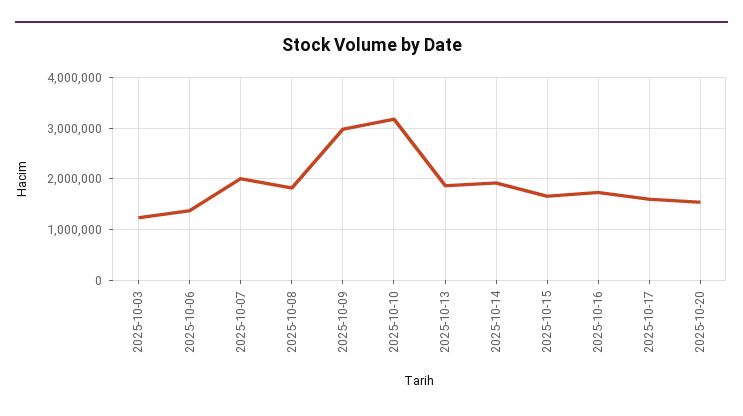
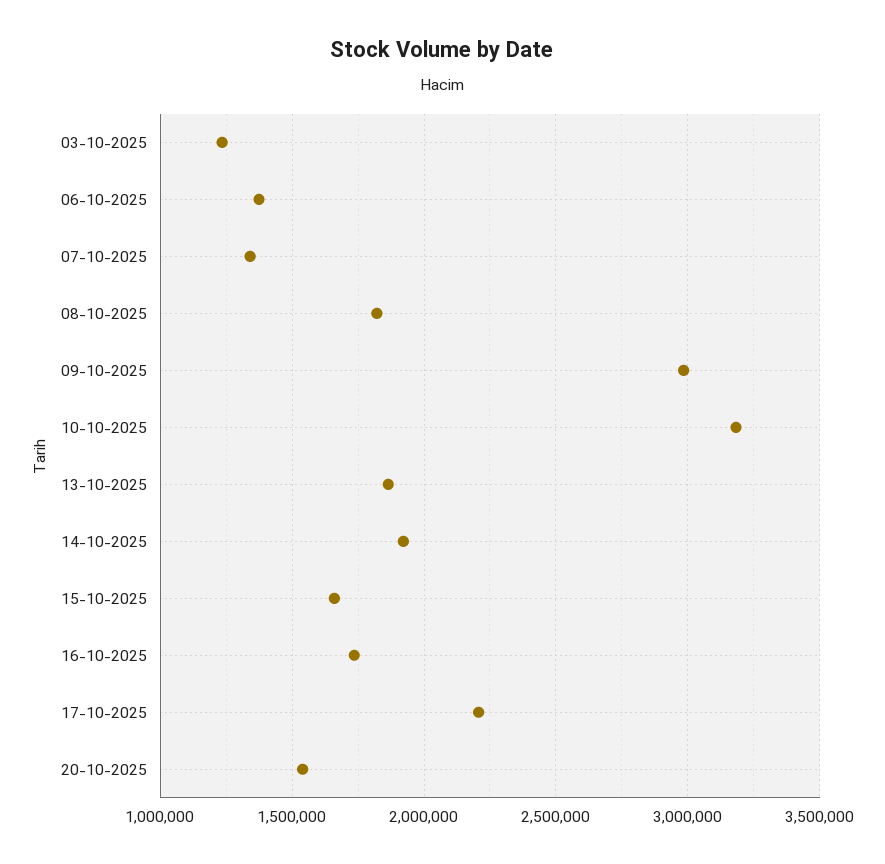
2025-10-07: 2000000 -> 1350000
2025-10-17: 1600000 -> 2200000

